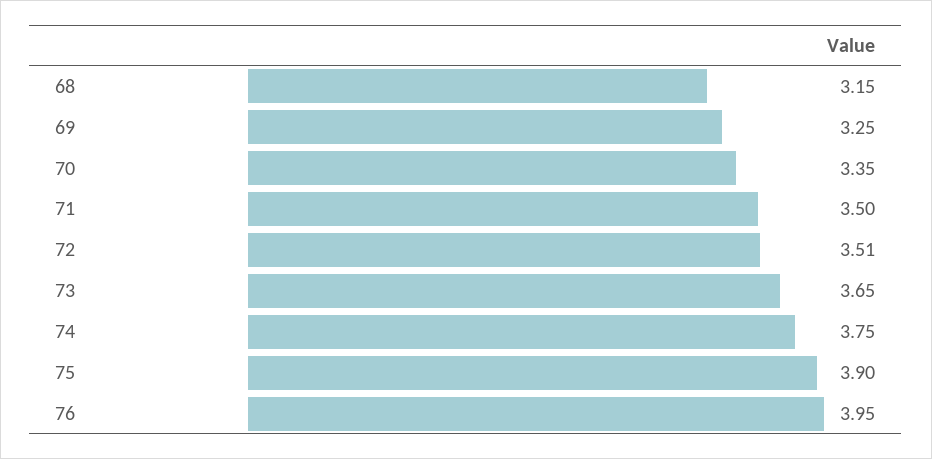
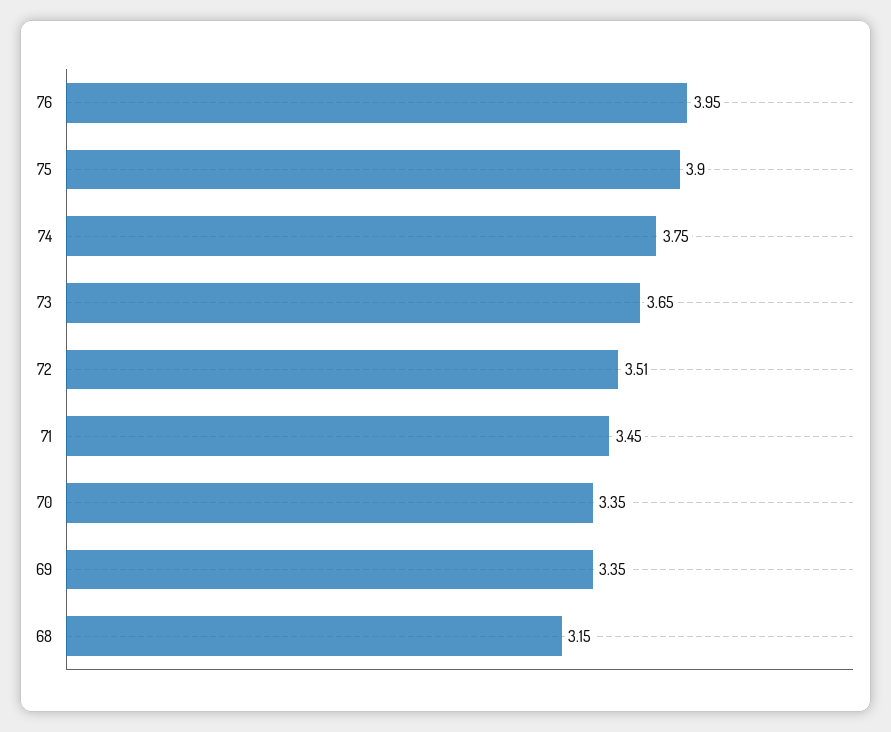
69: 3.25 -> 3.35
71: 3.5 -> 3.45

